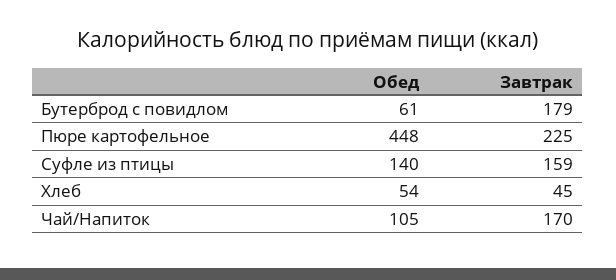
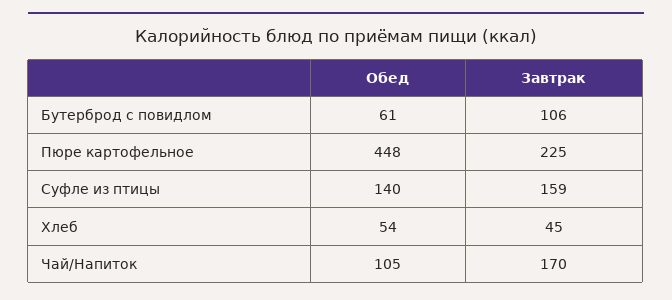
Завтрак, Бутерброд с повидлом: 179 -> 106

